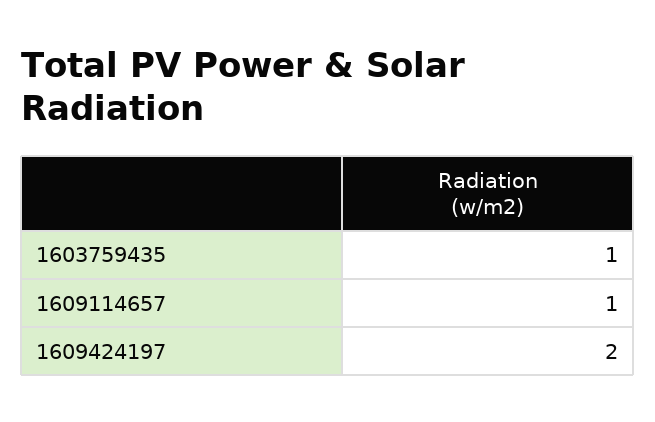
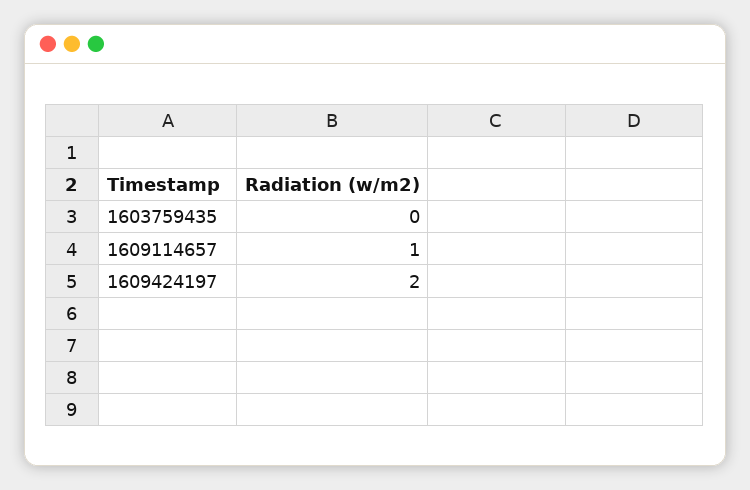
1603759435: 1 -> 0

